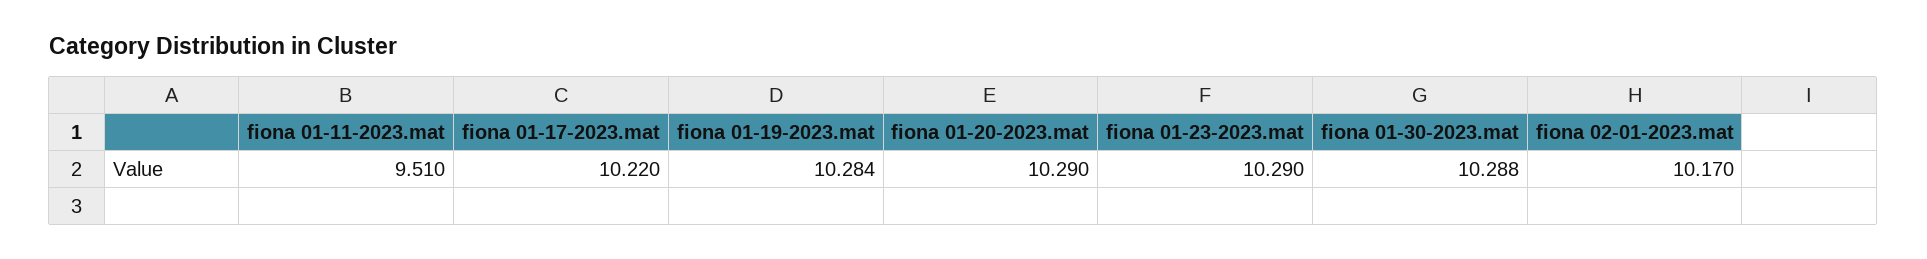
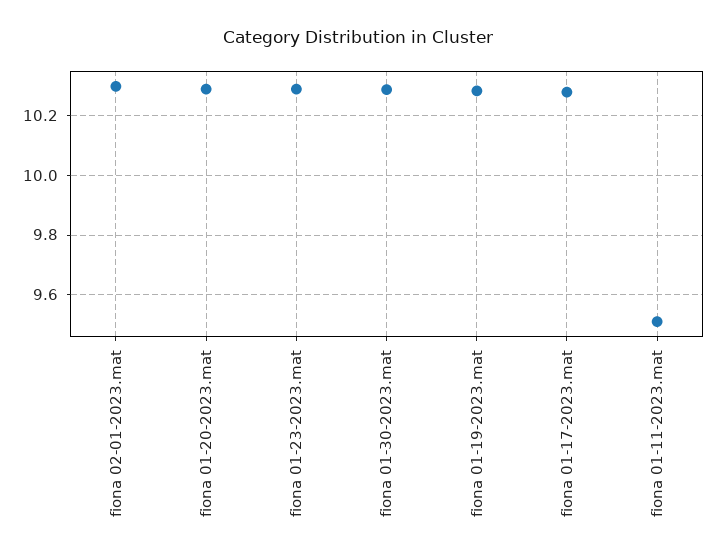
fiona 01-17-2023.mat: 10.22 -> 10.275
fiona 02-01-2023.mat: 10.17 -> 10.3

